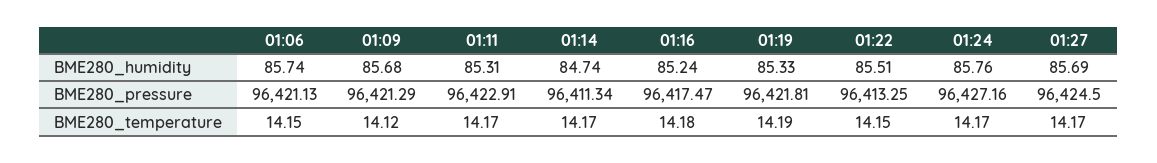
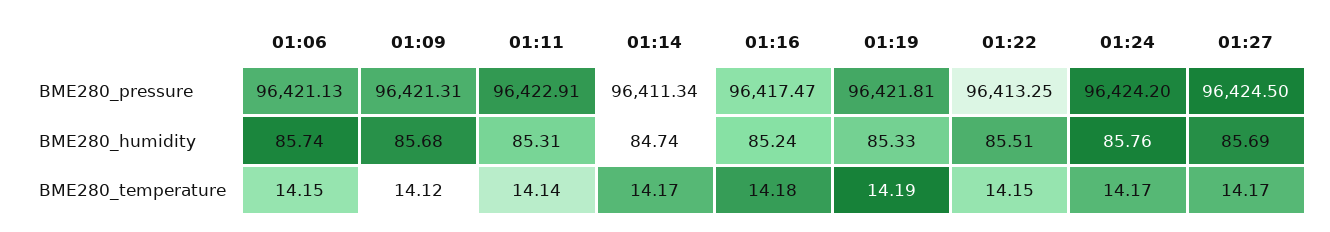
01:09, BME280_pressure: 96421.29 -> 96421.31
01:24, BME280_pressure: 96427.16 -> 96424.2
01:11, BME280_temperature: 14.17 -> 14.14

